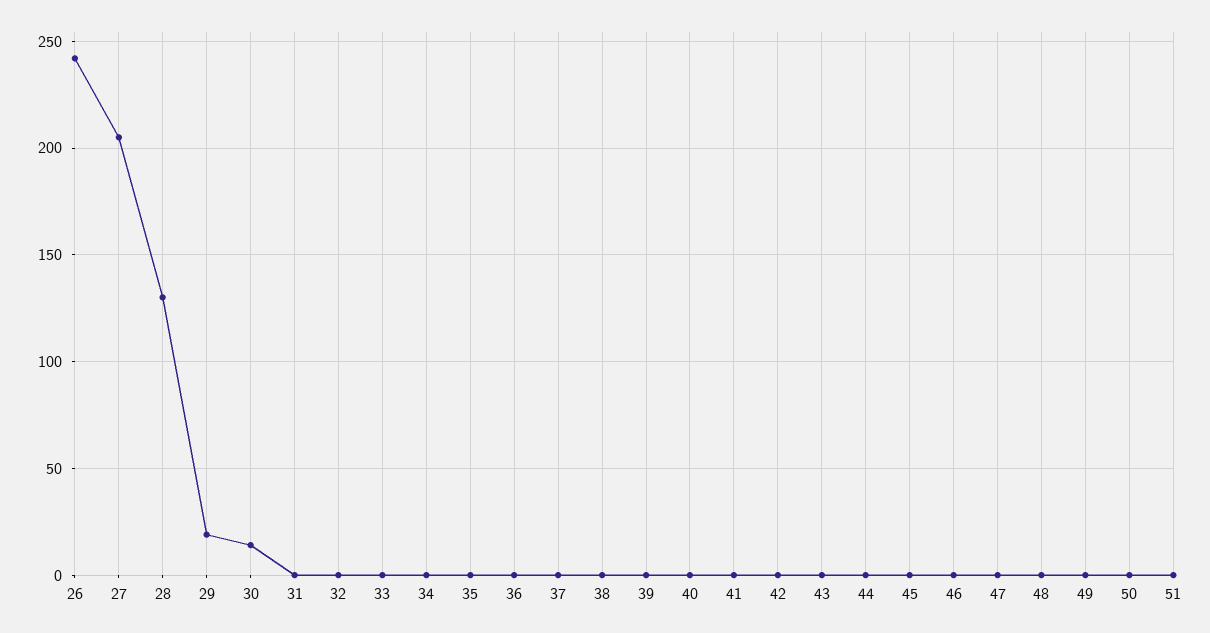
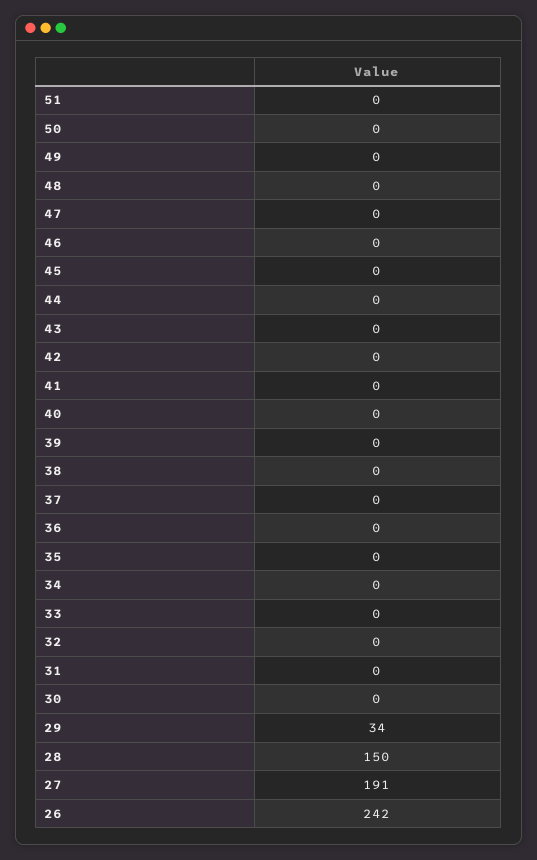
27: 205 -> 191
28: 130 -> 150
29: 20 -> 34
30: 15 -> 0

